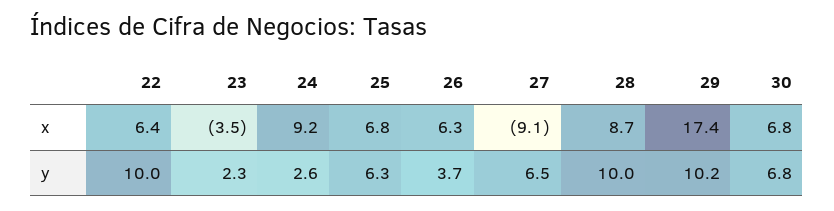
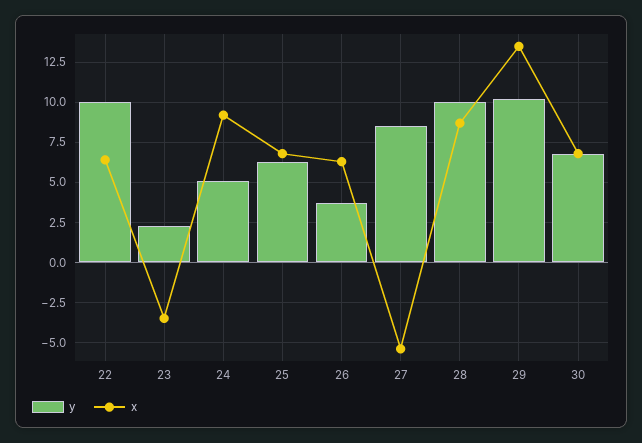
x, 27: -9.1 -> -5.5
x, 29: 17.4 -> 13.5
y, 24: 2.6 -> 5
y, 27: 6.5 -> 8.5

